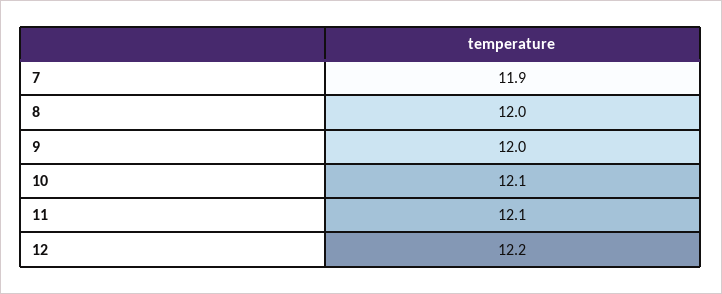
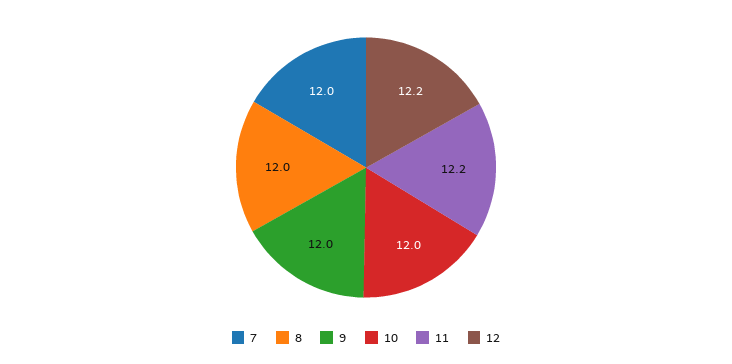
7: 11.9 -> 12
10: 12.1 -> 12
11: 12.1 -> 12.2

